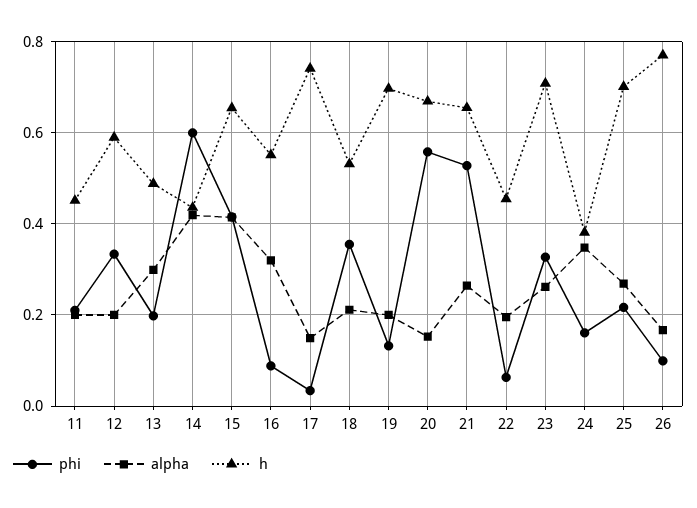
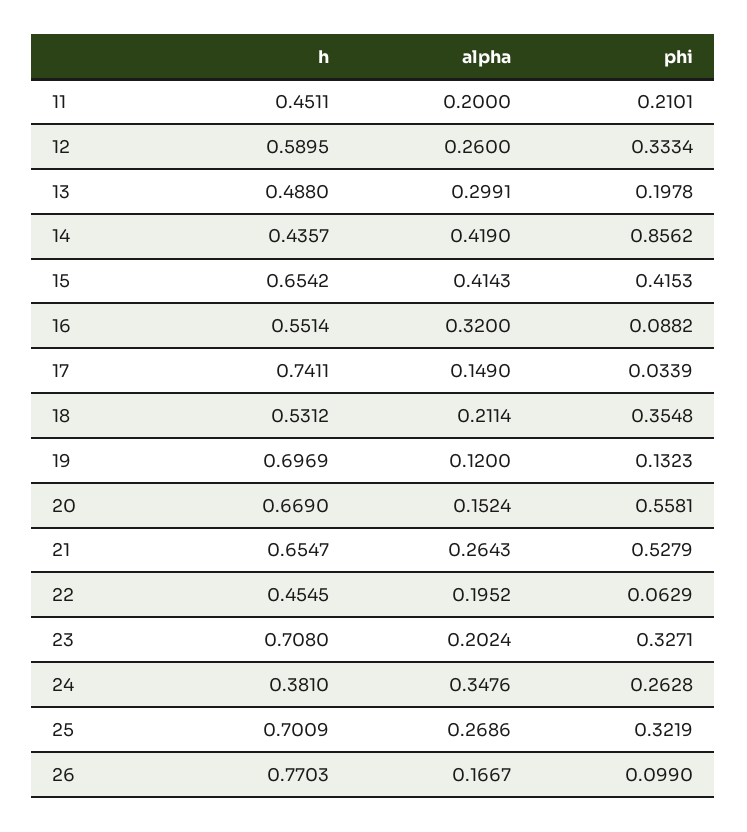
alpha, 12: 0.2 -> 0.26
phi, 14: 0.6 -> 0.8562
alpha, 19: 0.2 -> 0.12
alpha, 23: 0.26 -> 0.2024
phi, 24: 0.16 -> 0.2628
phi, 25: 0.22 -> 0.3219

